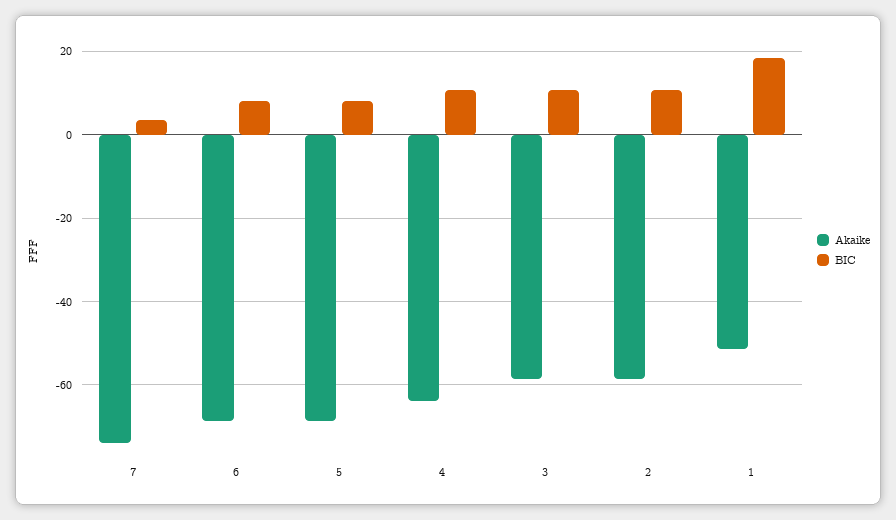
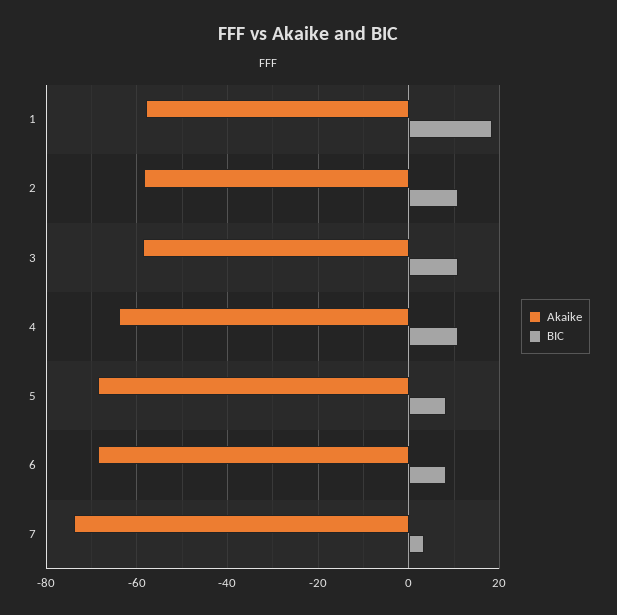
Akaike, 1: -52 -> -58

